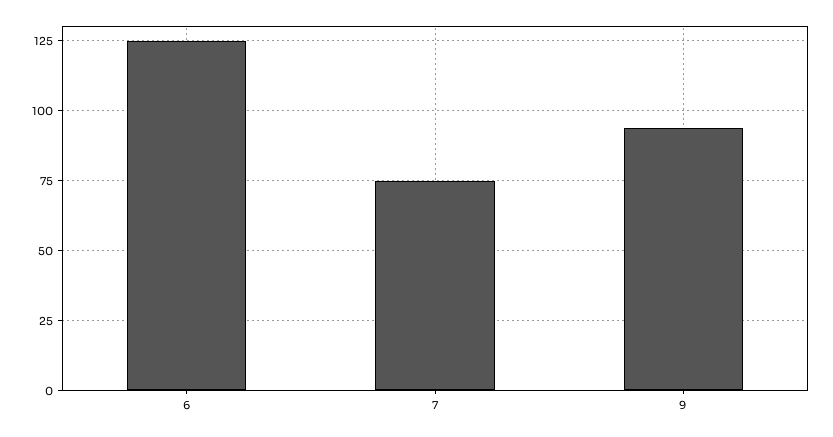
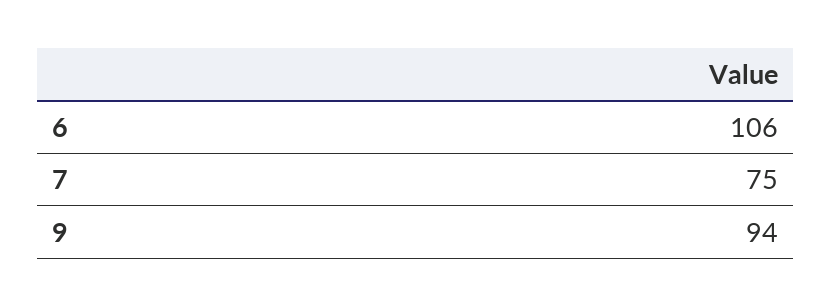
6: 125 -> 106

